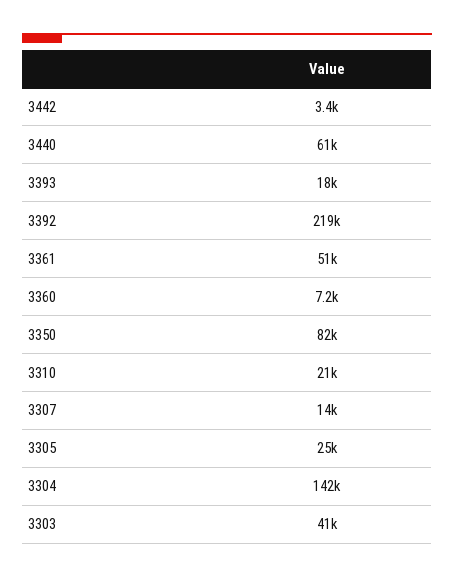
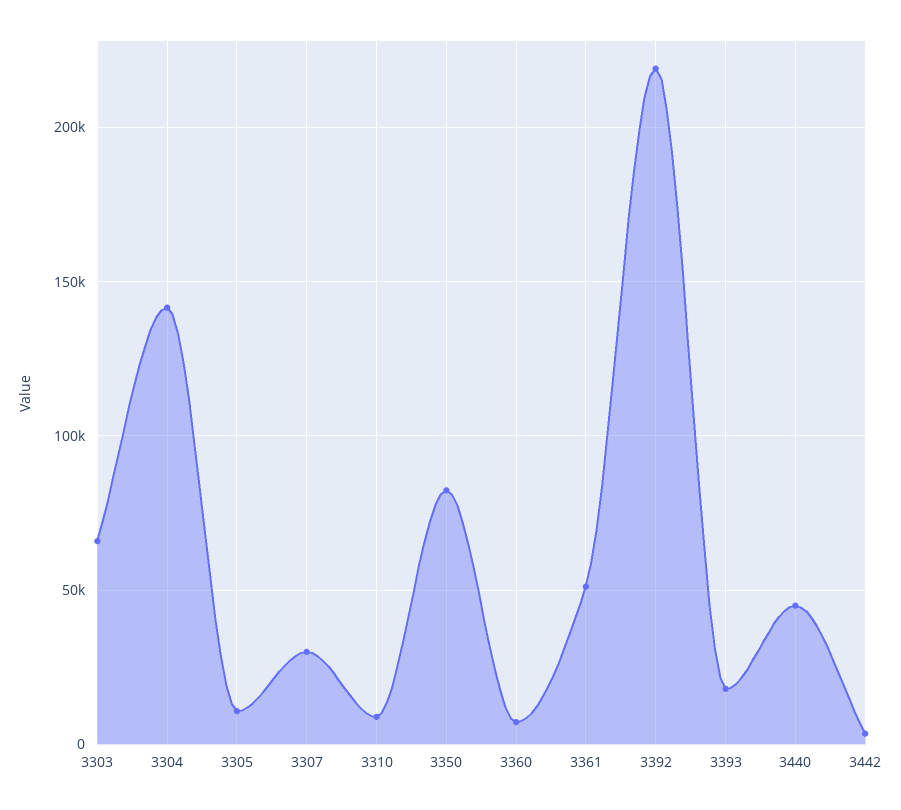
3440: 61000 -> 45000
3310: 21000 -> 10000
3307: 14000 -> 30000
3305: 25000 -> 10000
3303: 41000 -> 65000

